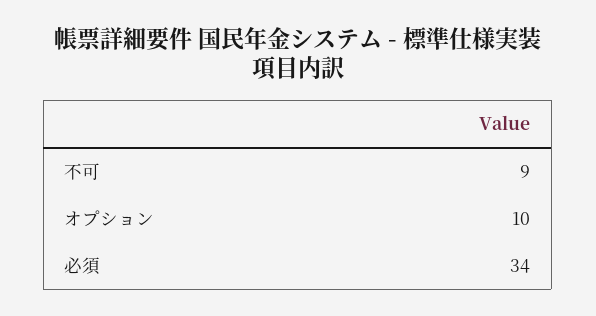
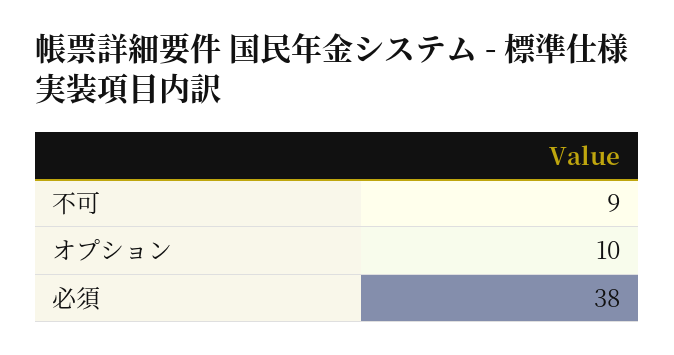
必須: 34 -> 38

